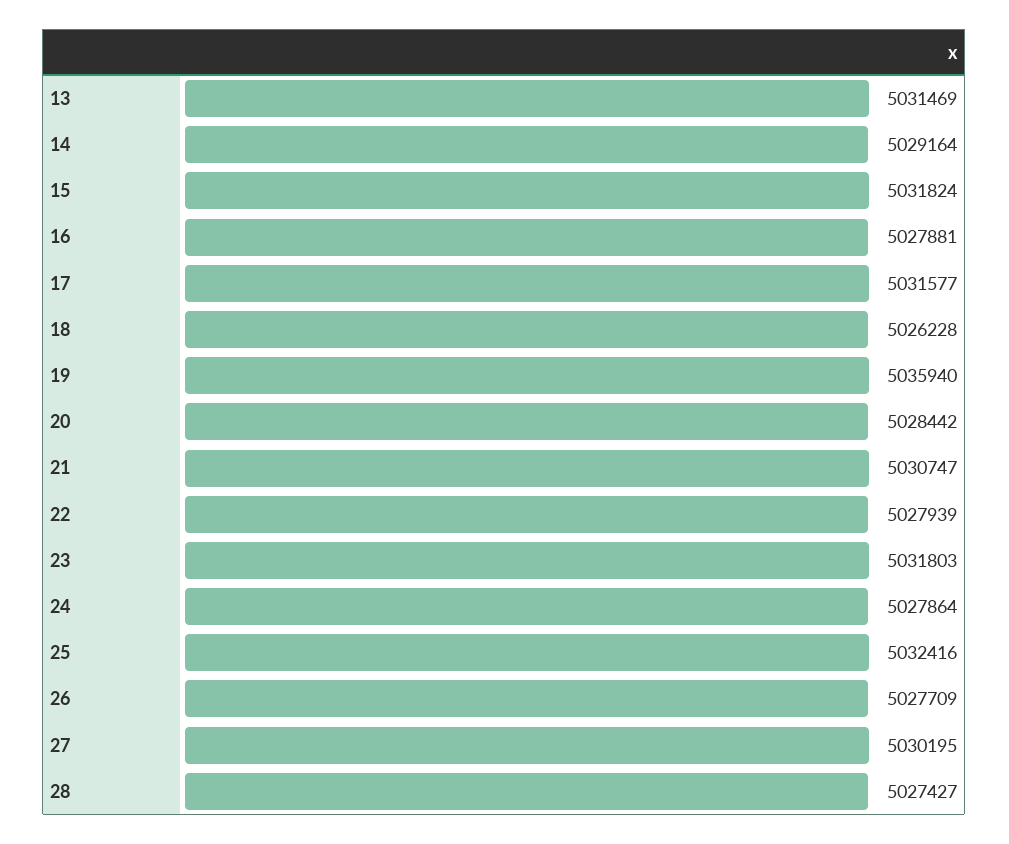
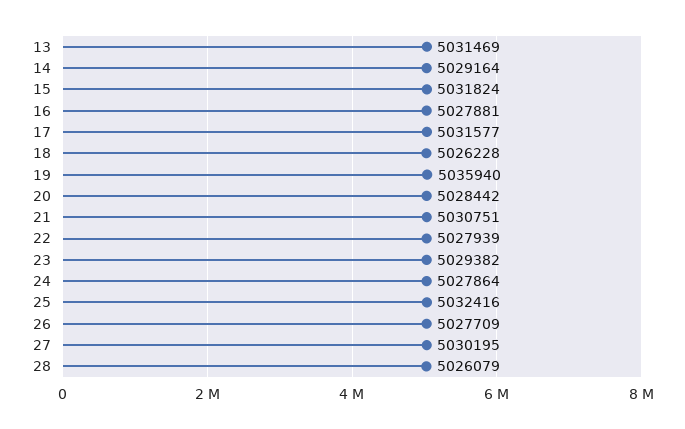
21: 5030747 -> 5030751
23: 5031803 -> 5029382
28: 5027427 -> 5026079

